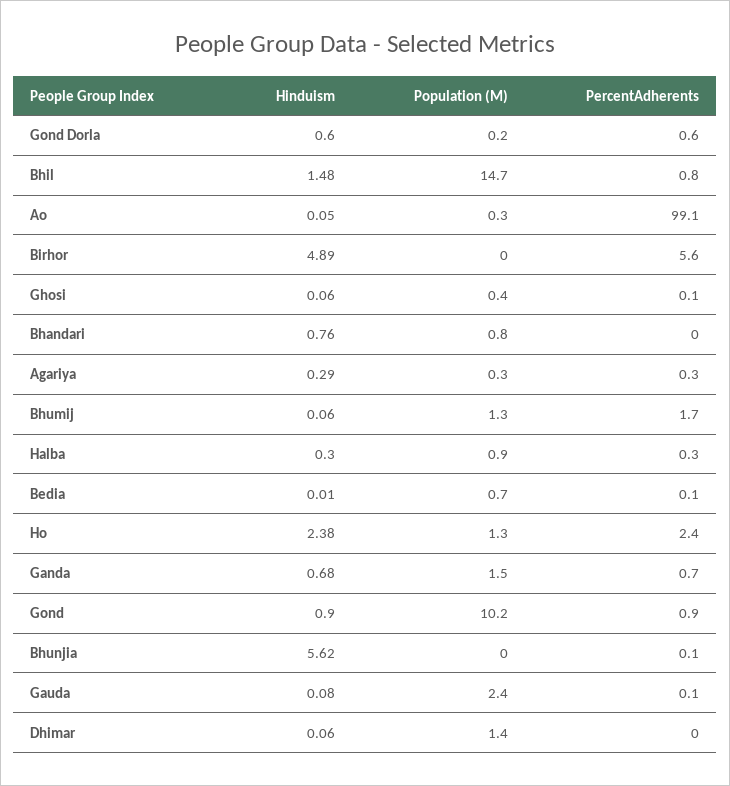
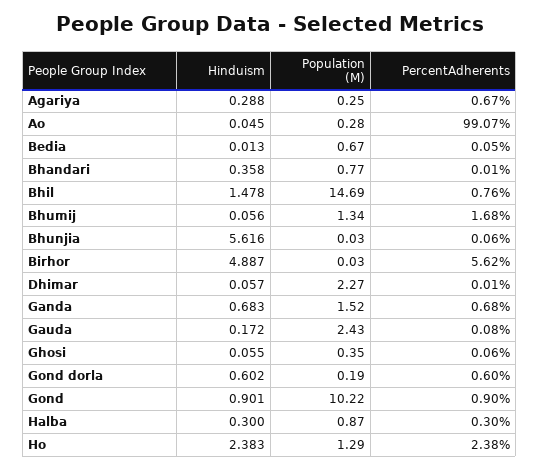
Hinduism, Bhandari: 0.76 -> 0.358
PercentAdherents, Agariya: 0.3 -> 0.67
Hinduism, Gauda: 0.08 -> 0.172
Population (M), Dhimar: 1.4 -> 2.27

